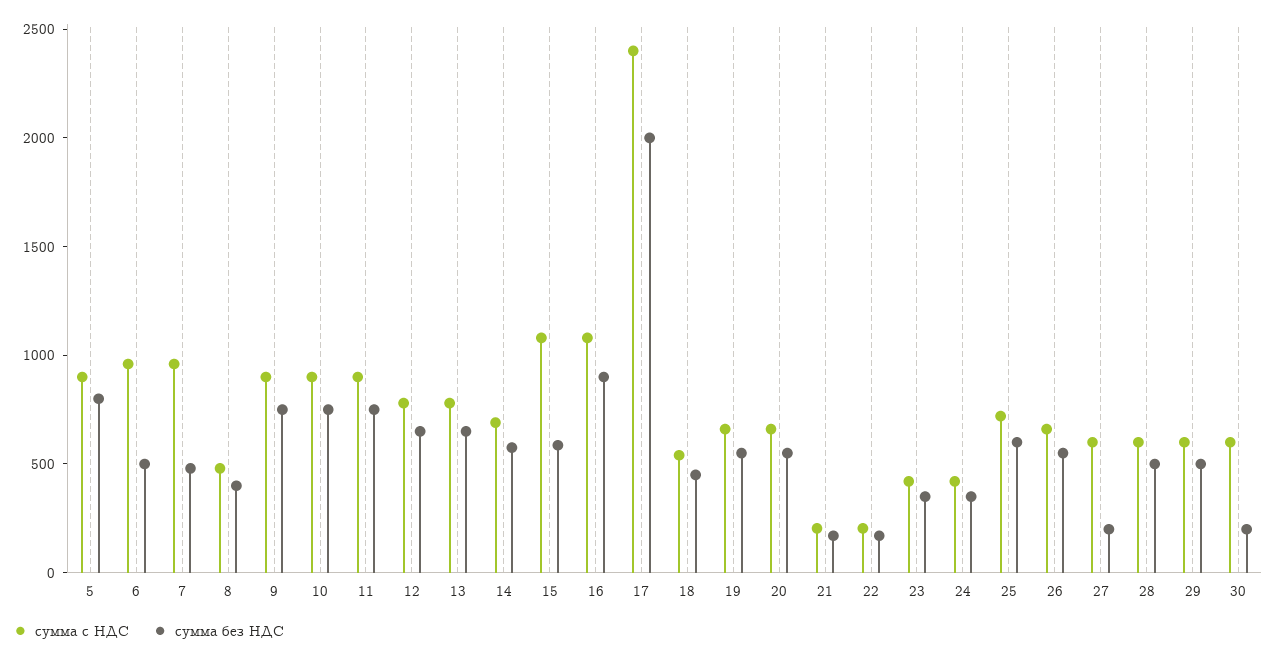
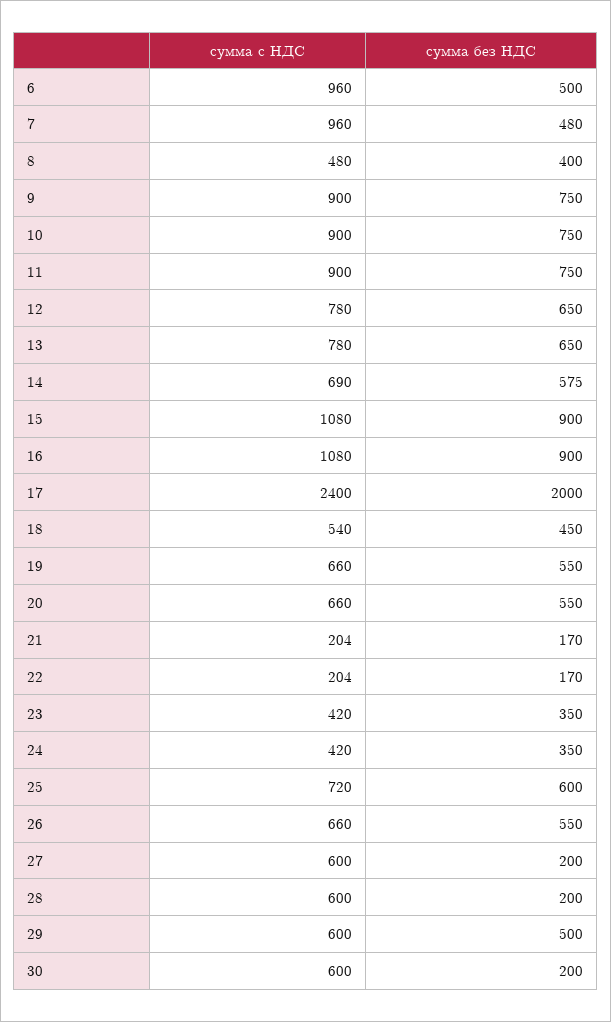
сумма с НДС, 5: 900 -> none
сумма без НДС, 5: 800 -> none
сумма без НДС, 15: 600 -> 900
сумма без НДС, 28: 500 -> 200

